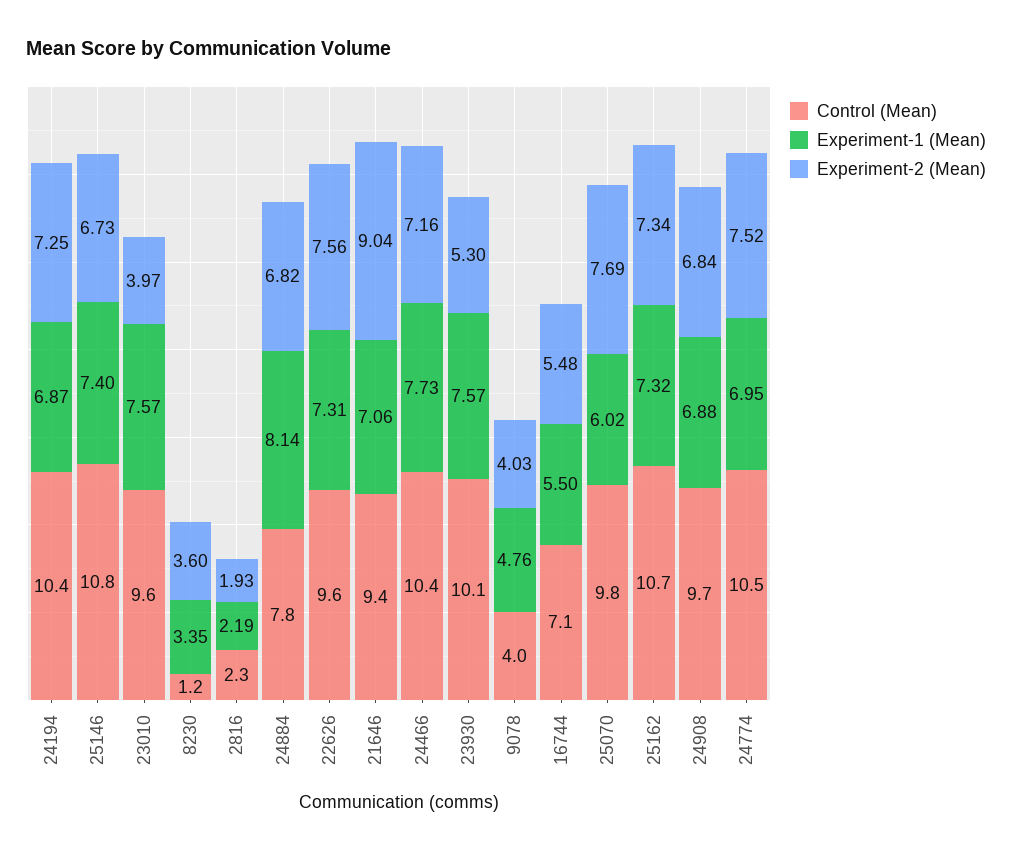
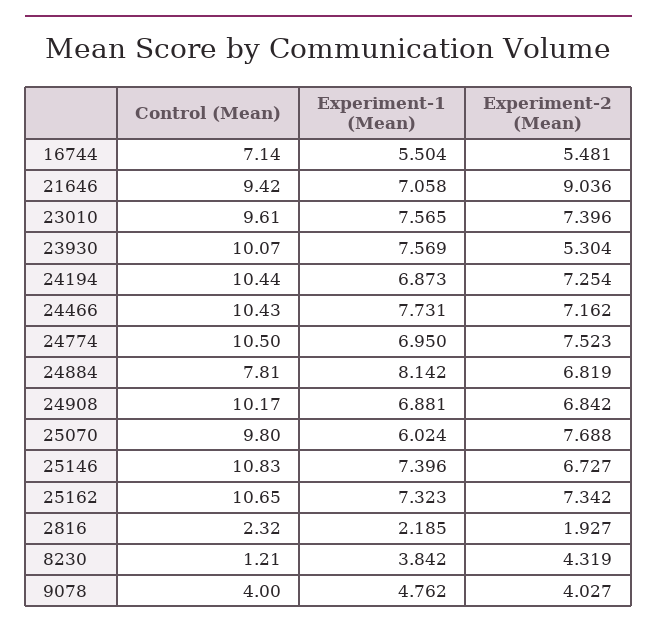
Experiment-2 (Mean), 23010: 3.97 -> 7.396
Experiment-1 (Mean), 8230: 3.35 -> 3.842
Experiment-2 (Mean), 8230: 3.6 -> 4.319
Control (Mean), 22626: 9.6 -> none
Experiment-1 (Mean), 22626: 7.31 -> none
Experiment-2 (Mean), 22626: 7.56 -> none
Control (Mean), 24908: 9.7 -> 10.17

